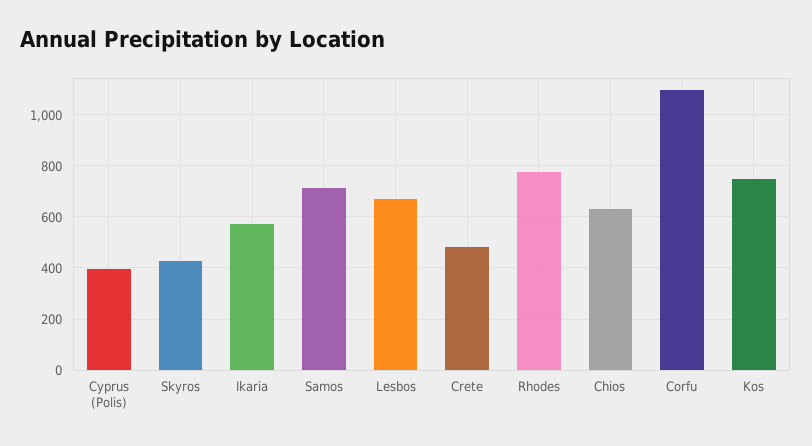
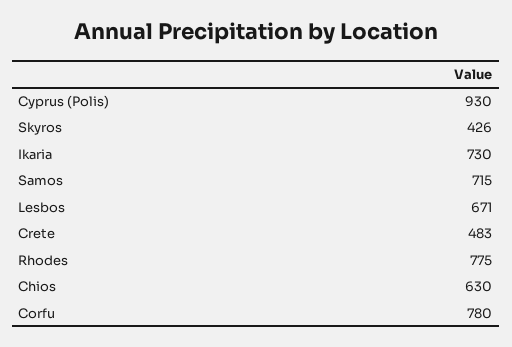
Cyprus (Polis): 400 -> 930
Ikaria: 575 -> 730
Corfu: 1100 -> 780
Kos: 750 -> none

